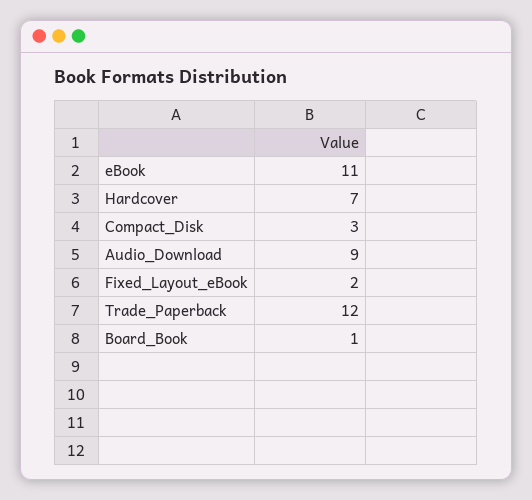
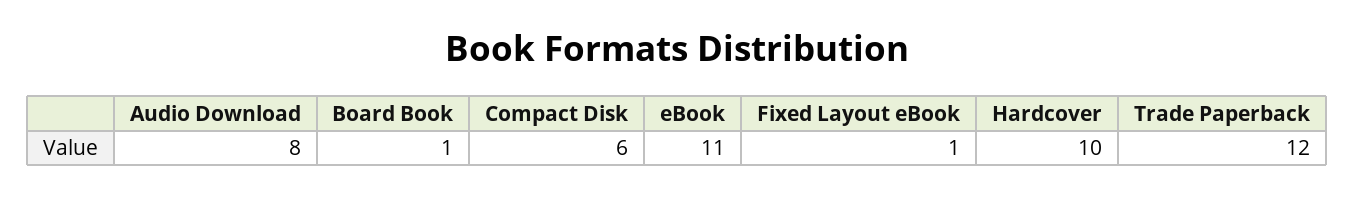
Hardcover: 7 -> 10
Compact_Disk: 3 -> 6
Audio_Download: 9 -> 8
Fixed_Layout_eBook: 2 -> 1

